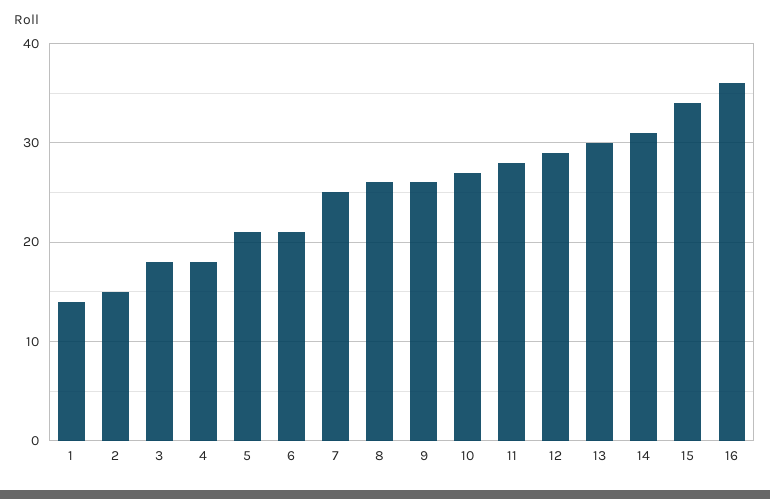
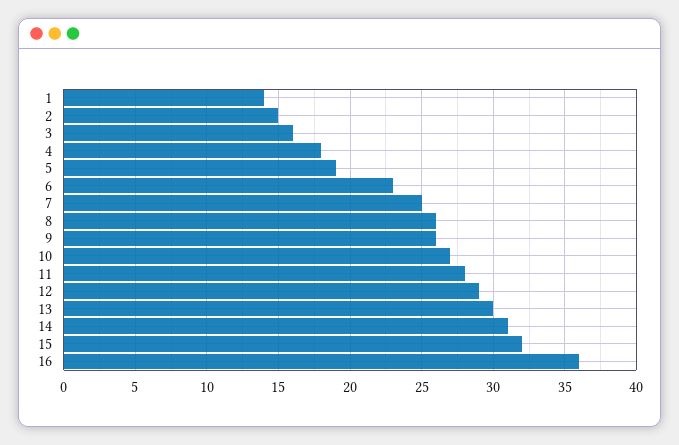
3: 18 -> 16
5: 21 -> 19
6: 21 -> 23
15: 34 -> 32

